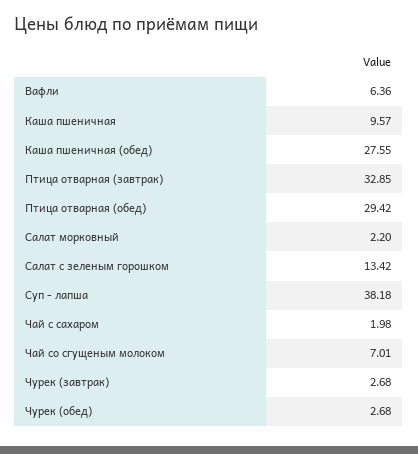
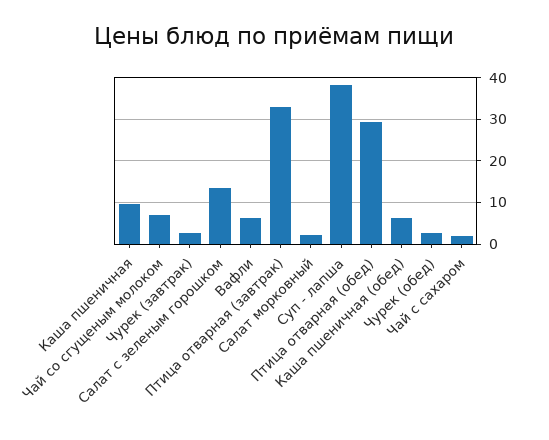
Каша пшеничная (обед): 27.55 -> 6

